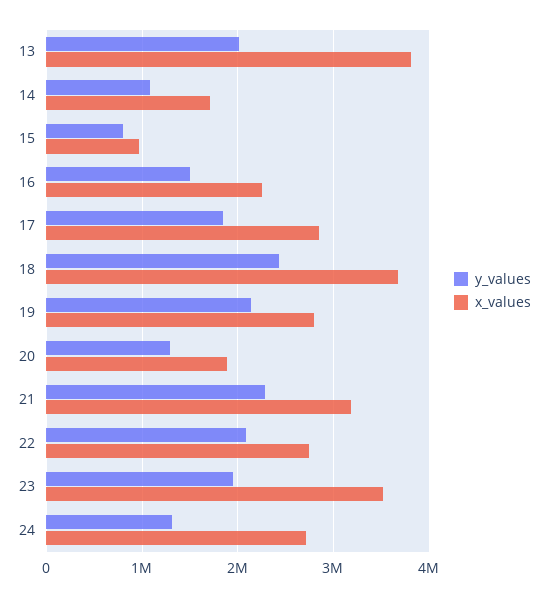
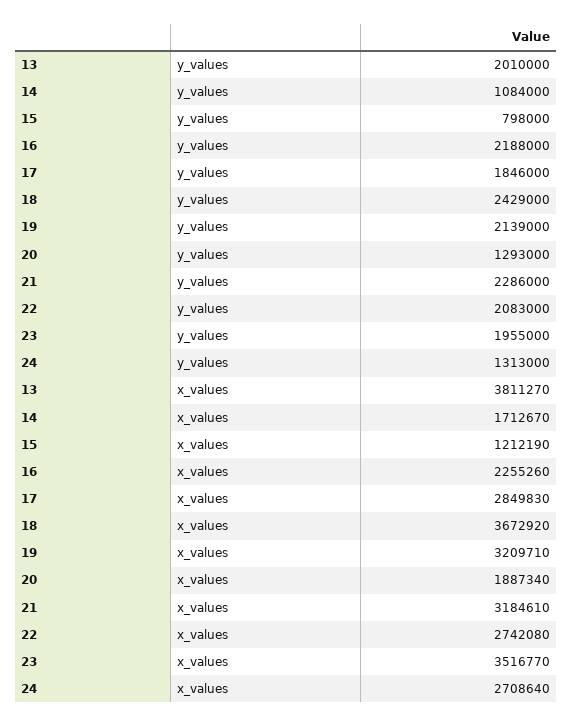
x_values, 15: 1000000 -> 1212190
y_values, 16: 1500000 -> 2188000
x_values, 19: 2800000 -> 3209710

